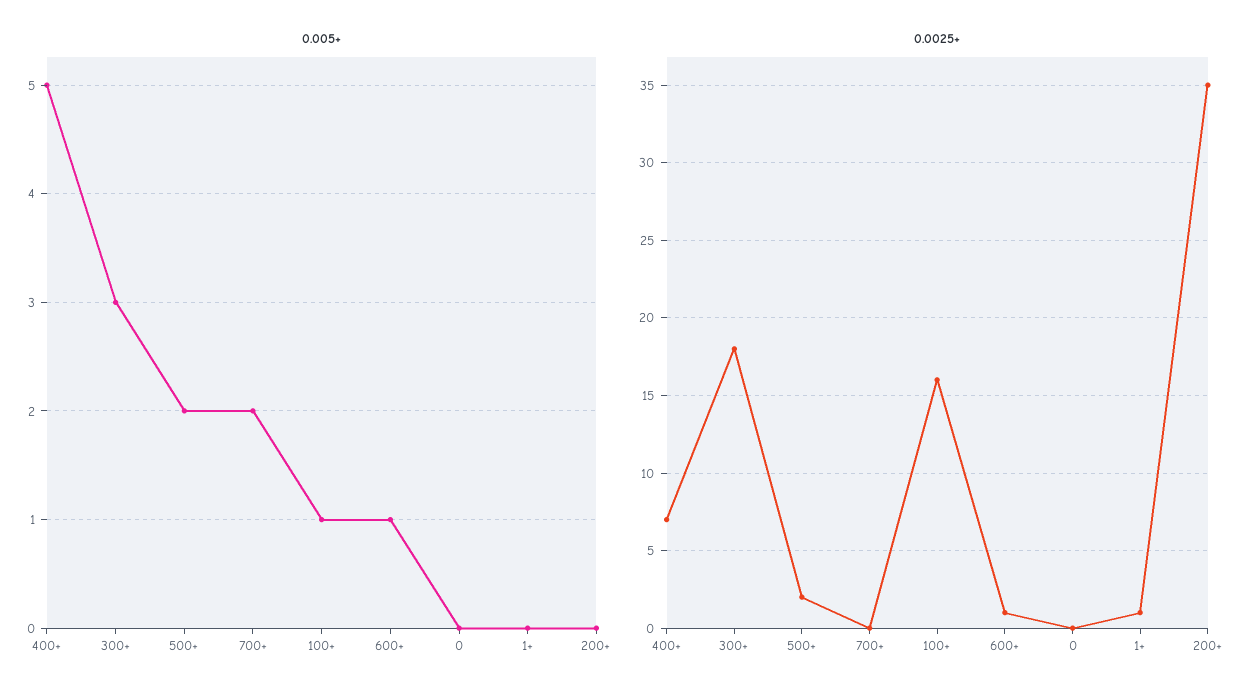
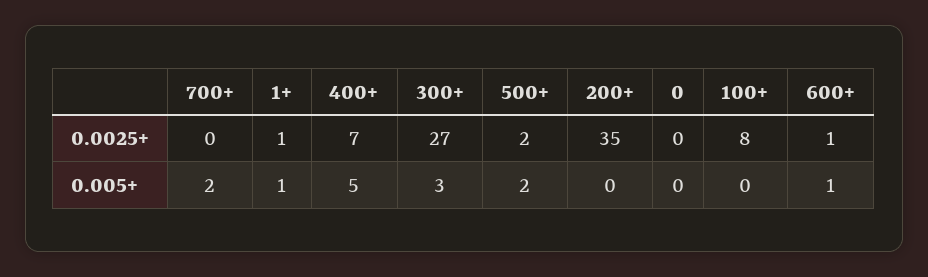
0.005+, 100+: 1 -> 0
0.005+, 1+: 0 -> 1
0.0025+, 300+: 18 -> 27
0.0025+, 100+: 16 -> 8

